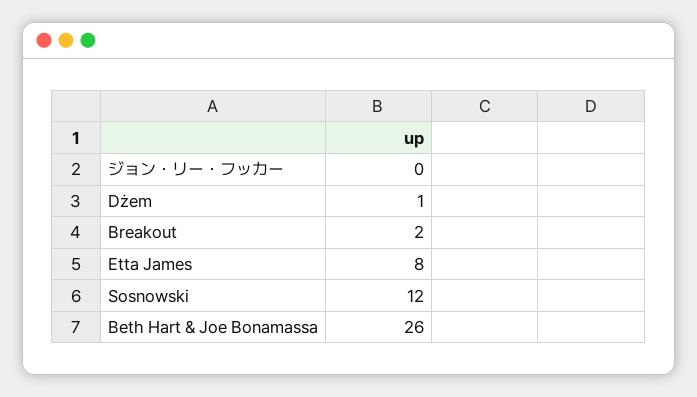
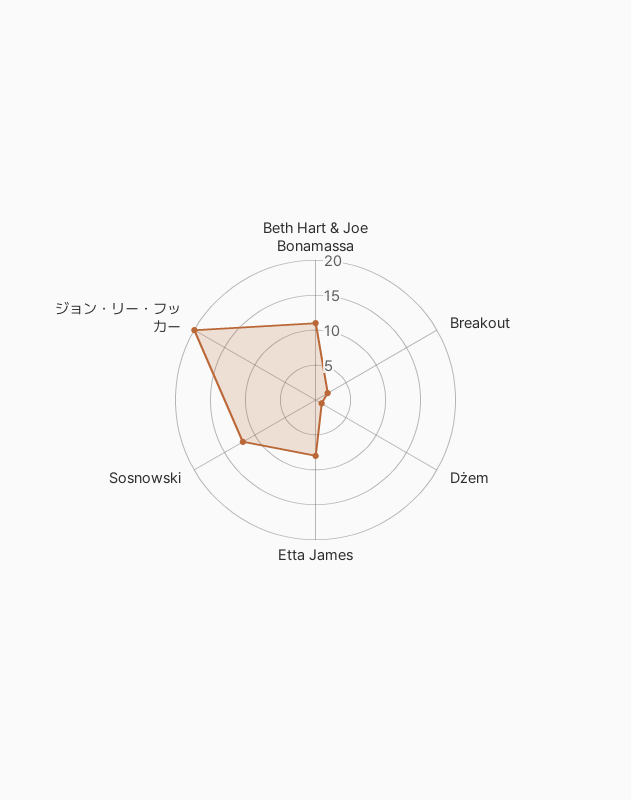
ジョン・リー・フッカー: 0 -> 20
Beth Hart & Joe Bonamassa: 26 -> 10

